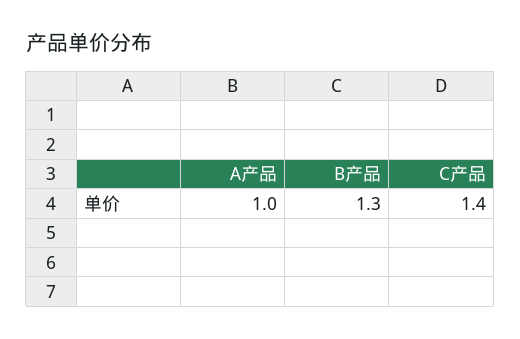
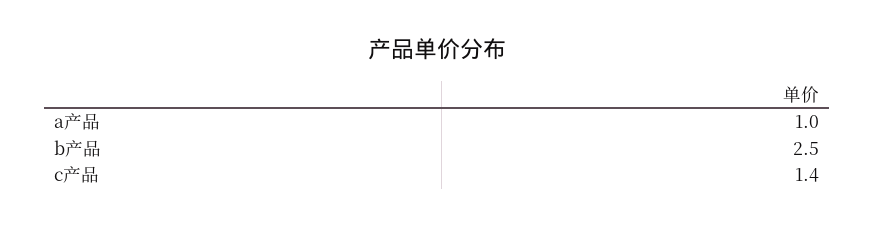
B产品: 1.3 -> 2.5

